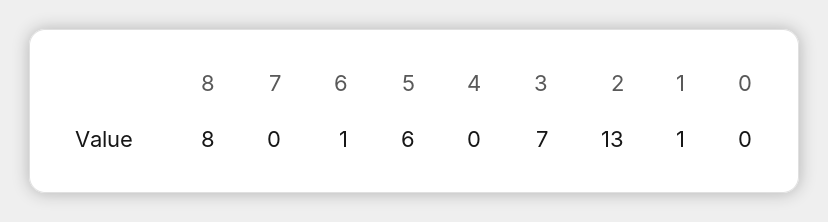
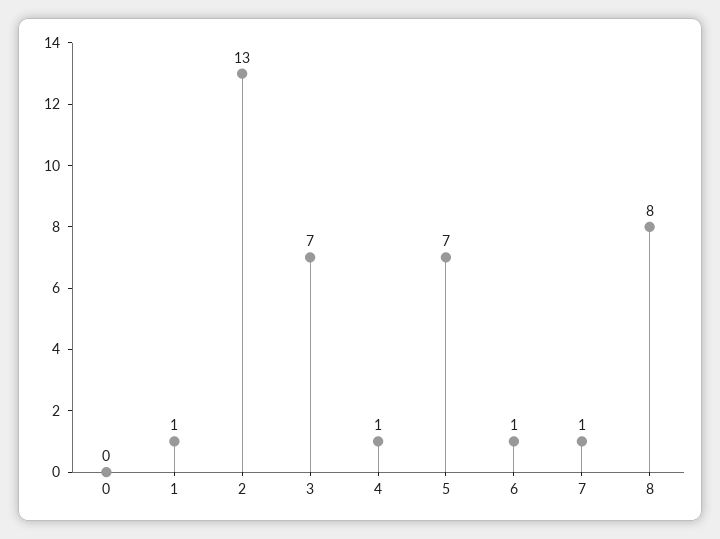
7: 0 -> 1
5: 6 -> 7
4: 0 -> 1

